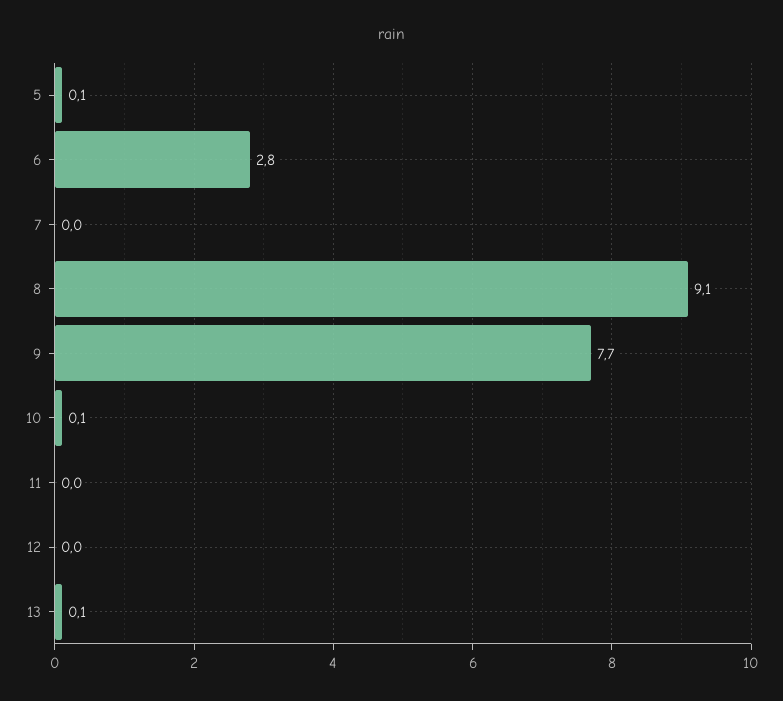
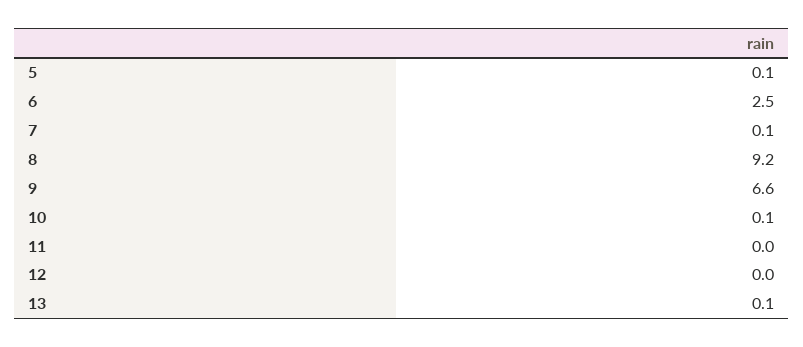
6: 2.8 -> 2.5
7: 0 -> 0.1
8: 9.1 -> 9.2
9: 7.7 -> 6.6

